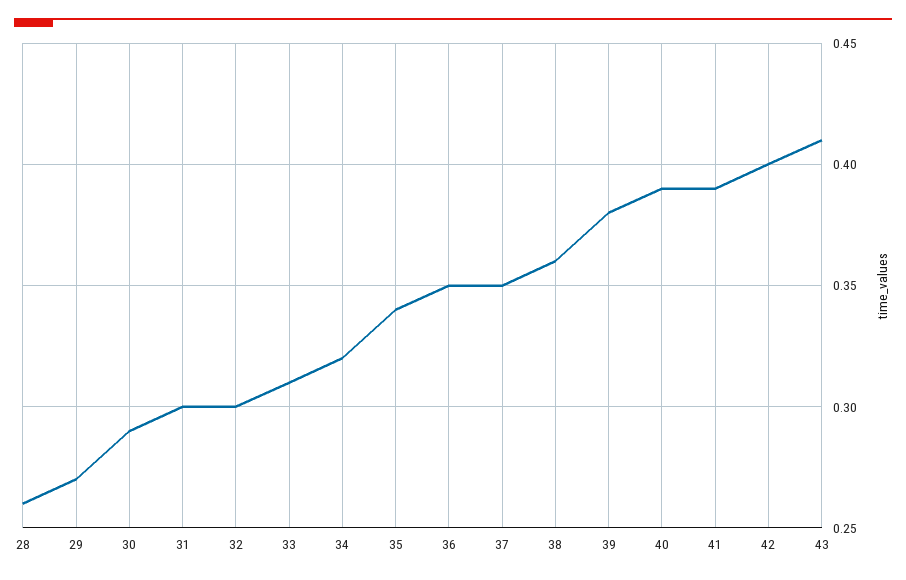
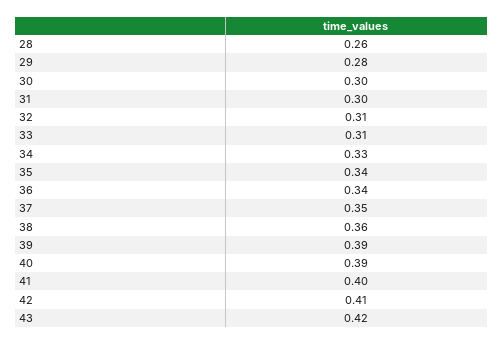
29: 0.27 -> 0.28
30: 0.29 -> 0.3
32: 0.3 -> 0.31
34: 0.32 -> 0.33
36: 0.35 -> 0.34
39: 0.38 -> 0.39
41: 0.39 -> 0.4
42: 0.4 -> 0.41
43: 0.41 -> 0.42

